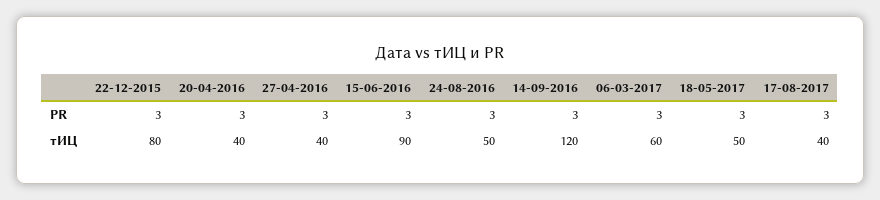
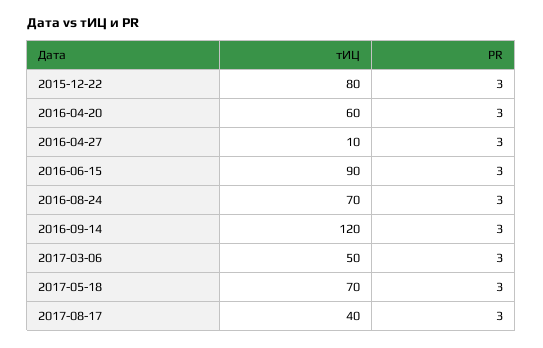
20-04-2016, тИЦ: 40 -> 60
27-04-2016, тИЦ: 40 -> 10
24-08-2016, тИЦ: 50 -> 70
06-03-2017, тИЦ: 60 -> 50
18-05-2017, тИЦ: 50 -> 70

